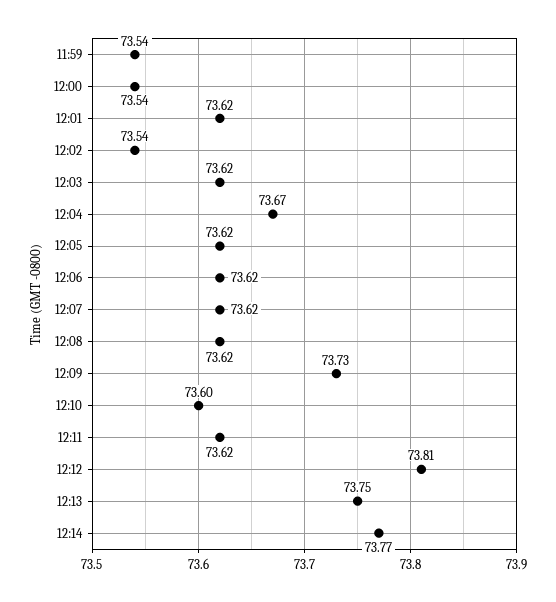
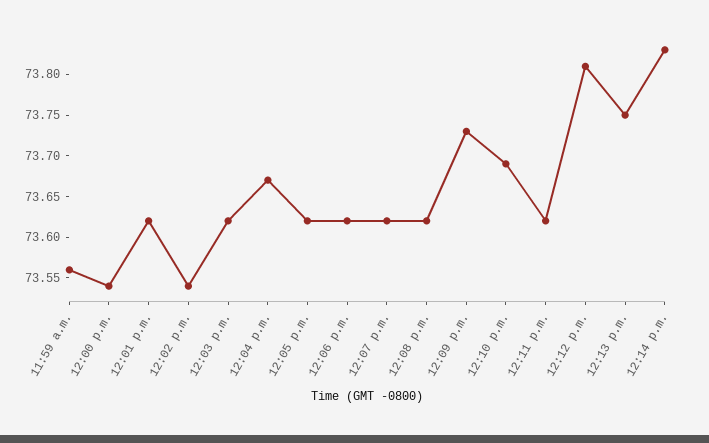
11:59: 73.54 -> 73.56
12:10: 73.6 -> 73.69
12:14: 73.77 -> 73.83

